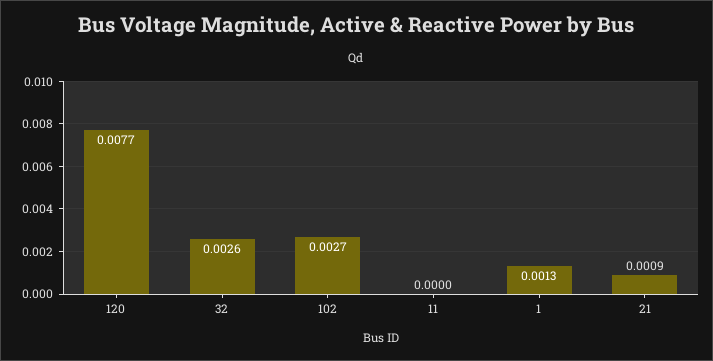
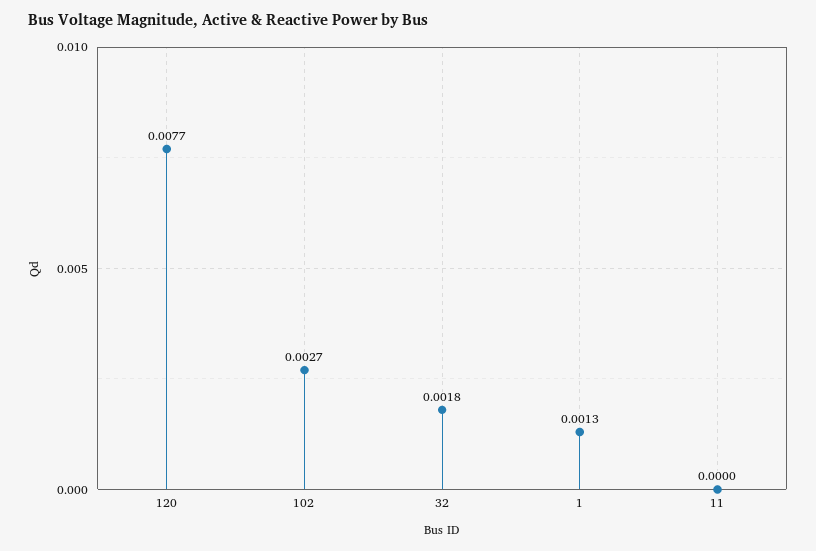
32: 0.0026 -> 0.0018
21: 0.0009 -> none

